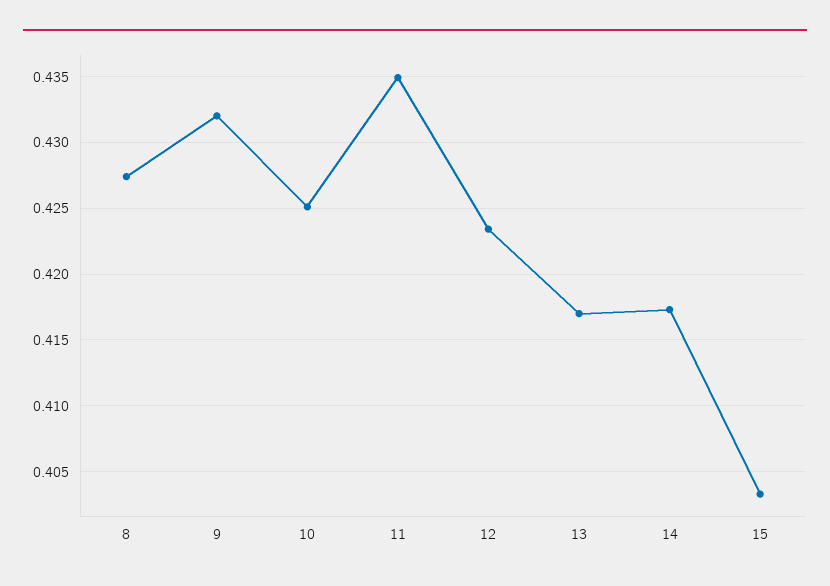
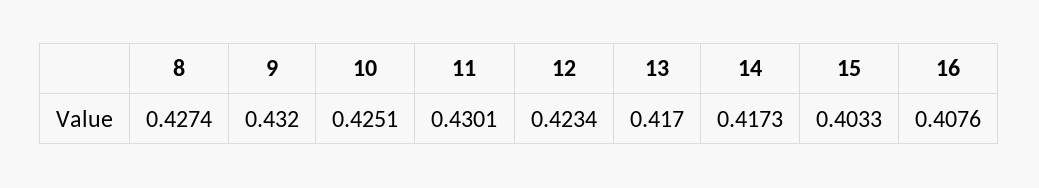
11: 0.435 -> 0.4301
16: none -> 0.4076

